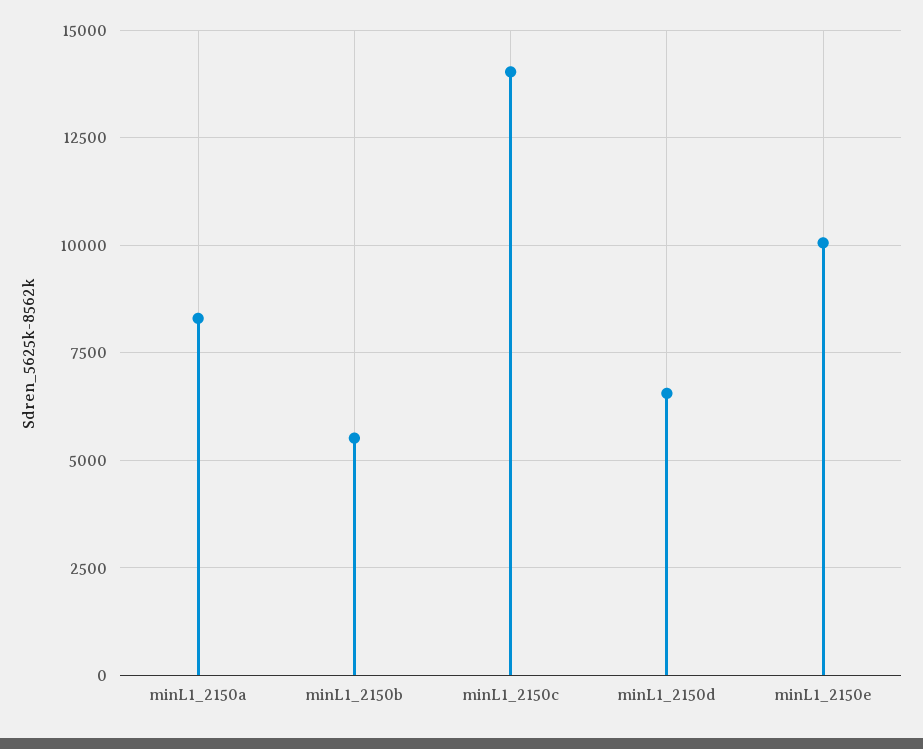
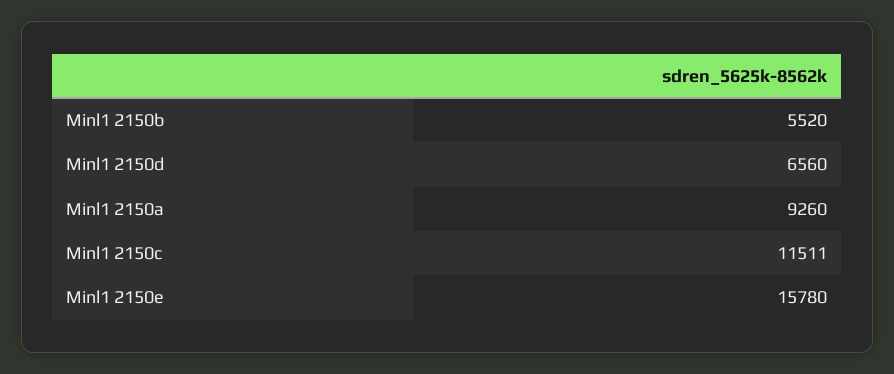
minL1_2150a: 8250 -> 9260
minL1_2150c: 14000 -> 11511
minL1_2150e: 10000 -> 15780

